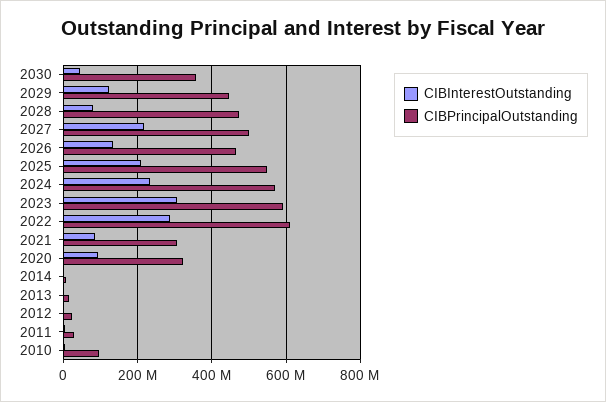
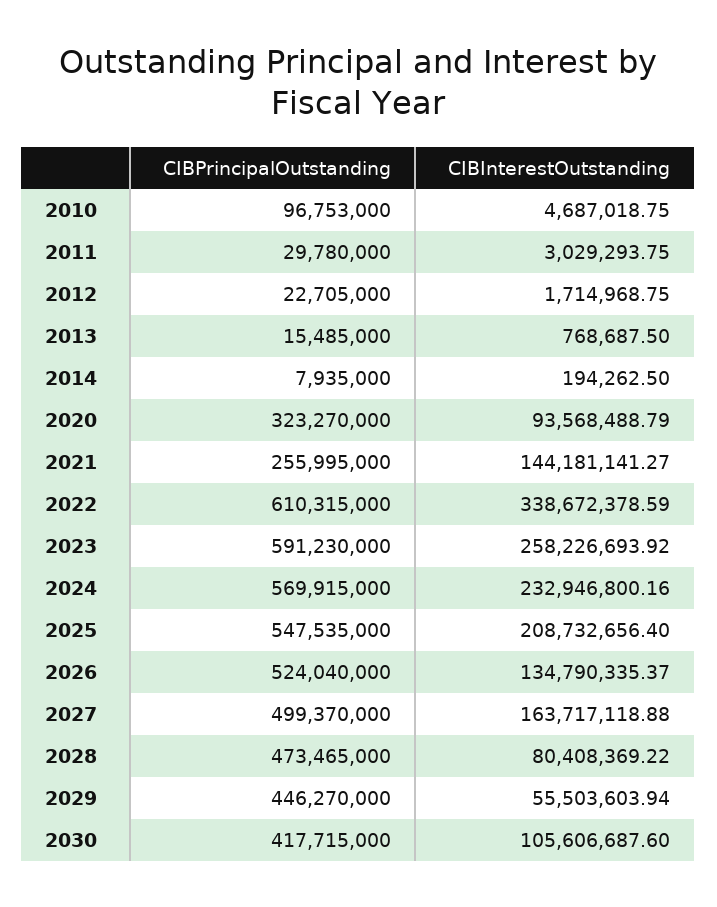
CIBInterestOutstanding, 2030: 40000000 -> 105606687.6
CIBPrincipalOutstanding, 2030: 360000000 -> 417715000
CIBInterestOutstanding, 2029: 120000000 -> 55503603.94
CIBInterestOutstanding, 2027: 220000000 -> 163717118.88
CIBPrincipalOutstanding, 2026: 460000000 -> 524040000
CIBInterestOutstanding, 2023: 300000000 -> 258226693.92
CIBInterestOutstanding, 2022: 280000000 -> 338672378.59
CIBInterestOutstanding, 2021: 80000000 -> 144181141.27
CIBPrincipalOutstanding, 2021: 300000000 -> 255995000

